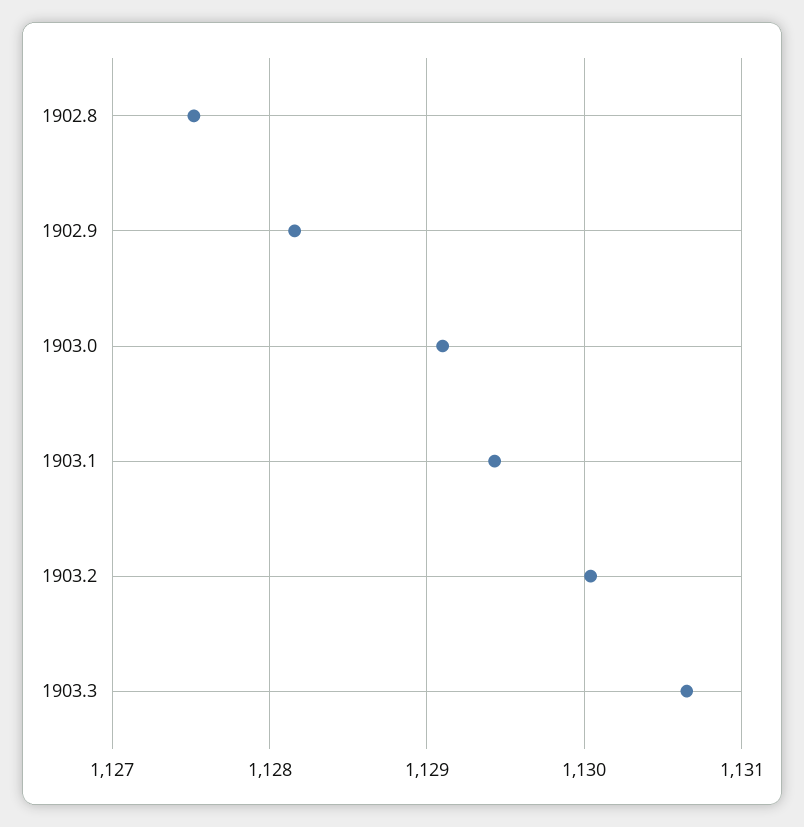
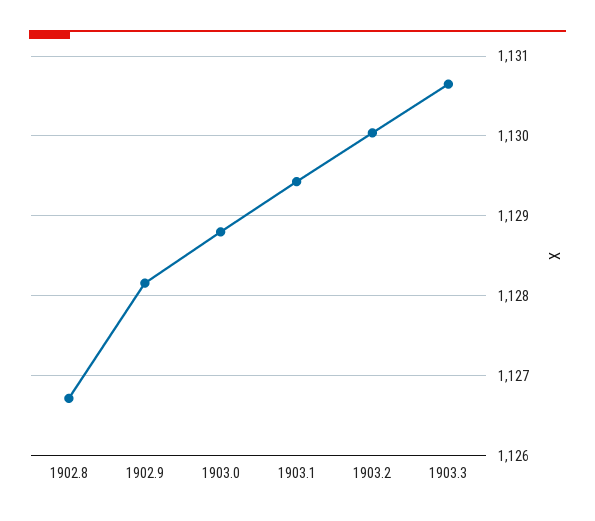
1902.8: 1127.5 -> 1126.7
1903.0: 1129.1 -> 1128.8

